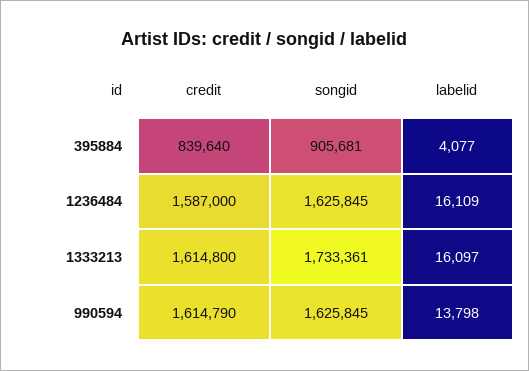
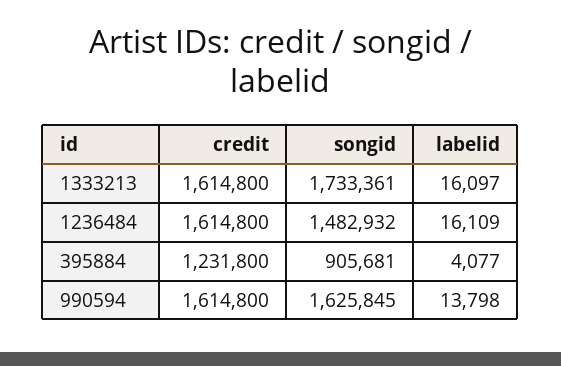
credit, 395884: 839640 -> 1231800
credit, 1236484: 1587000 -> 1614800
songid, 1236484: 1625845 -> 1482932
credit, 990594: 1614790 -> 1614800

